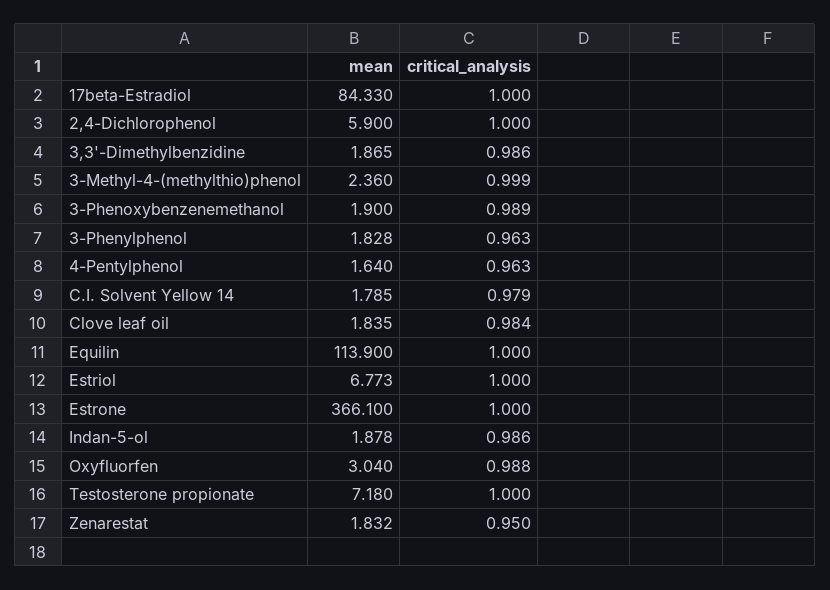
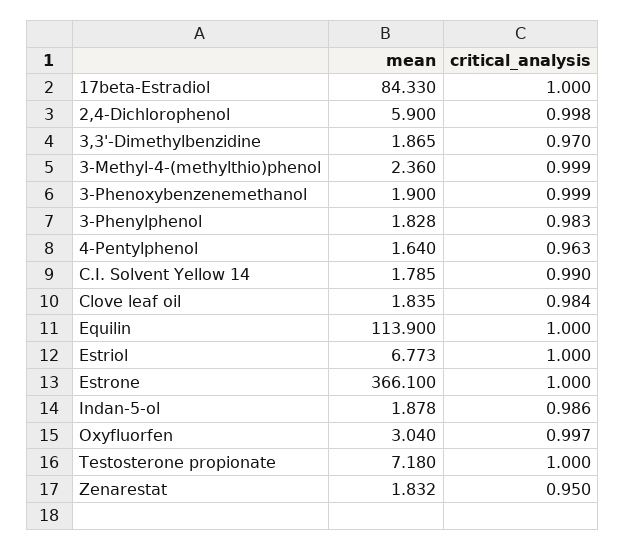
critical_analysis, 2,4-Dichlorophenol: 1 -> 0.998
critical_analysis, 3,3'-Dimethylbenzidine: 0.986 -> 0.97
critical_analysis, 3-Phenoxybenzenemethanol: 0.989 -> 0.999
critical_analysis, 3-Phenylphenol: 0.963 -> 0.983
critical_analysis, C.I. Solvent Yellow 14: 0.979 -> 0.99
critical_analysis, Oxyfluorfen: 0.988 -> 0.997

